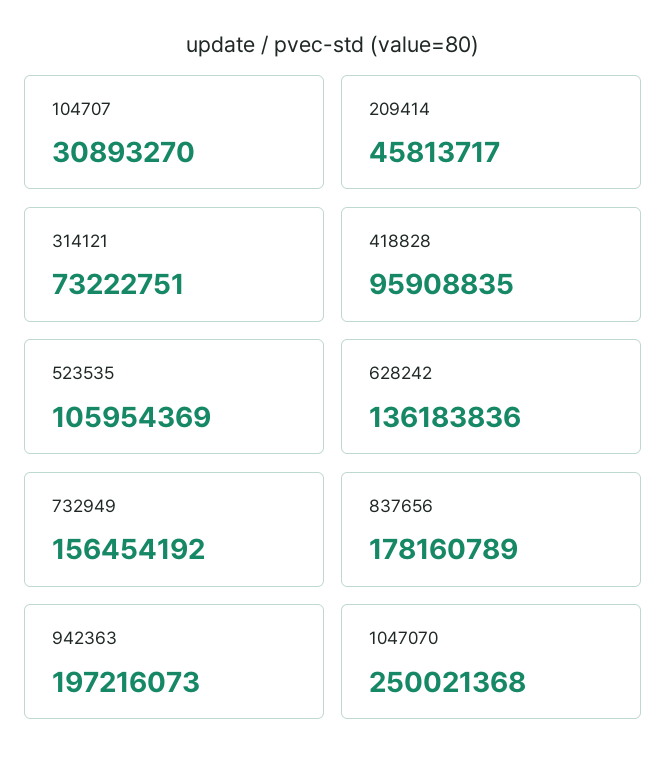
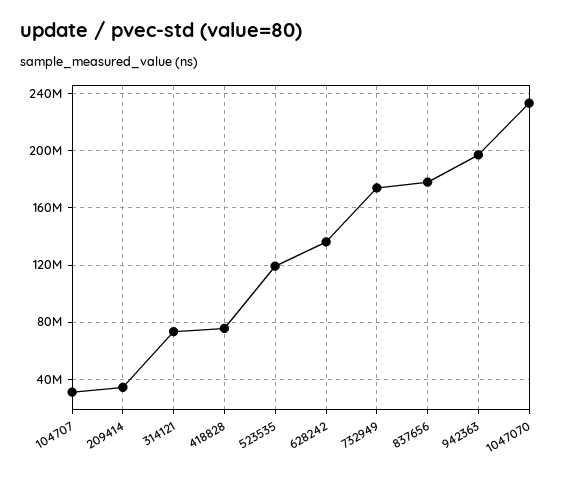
209414: 45813717 -> 35000000
418828: 95908835 -> 75000000
523535: 105954369 -> 120000000
732949: 156454192 -> 175000000
1047070: 250021368 -> 235000000

